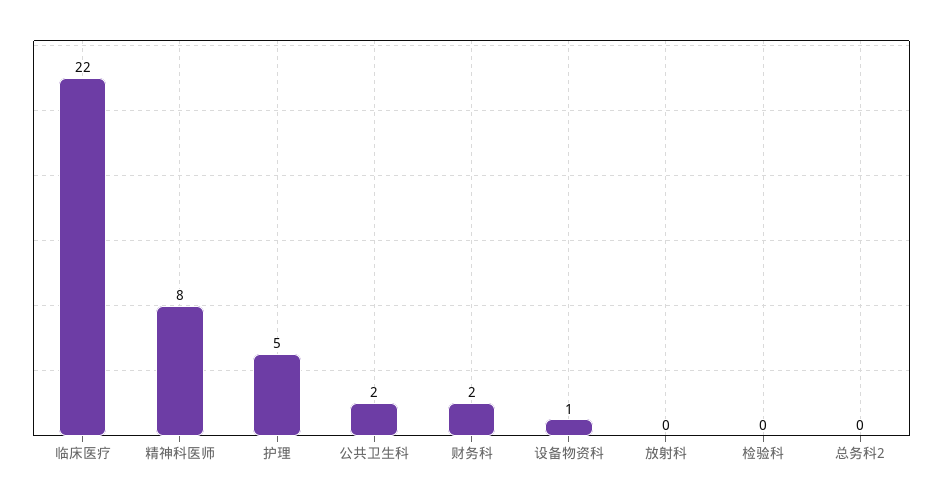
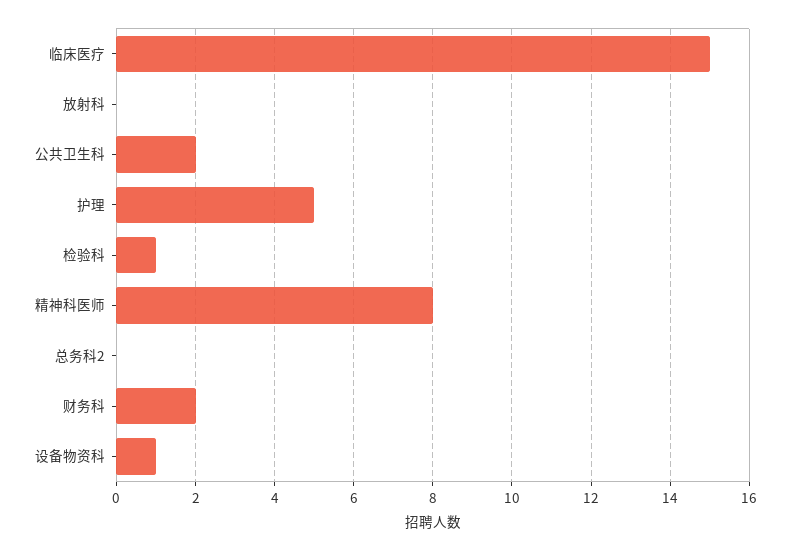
临床医疗: 22 -> 15
检验科: 0 -> 1

